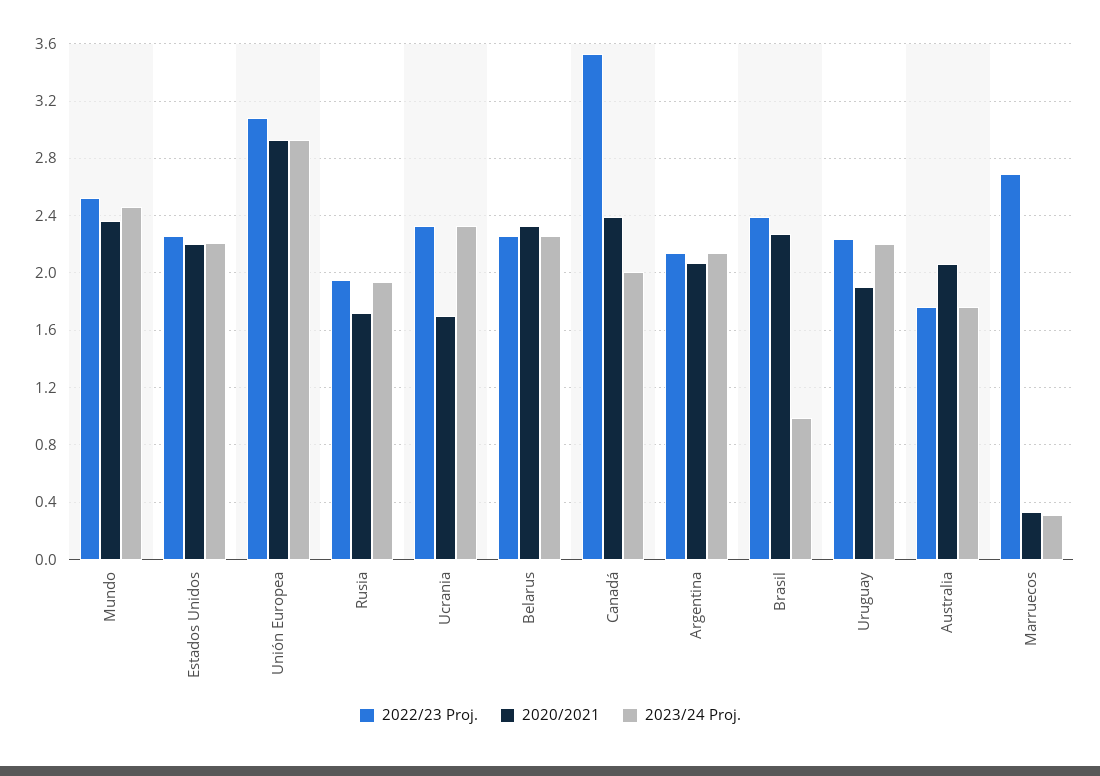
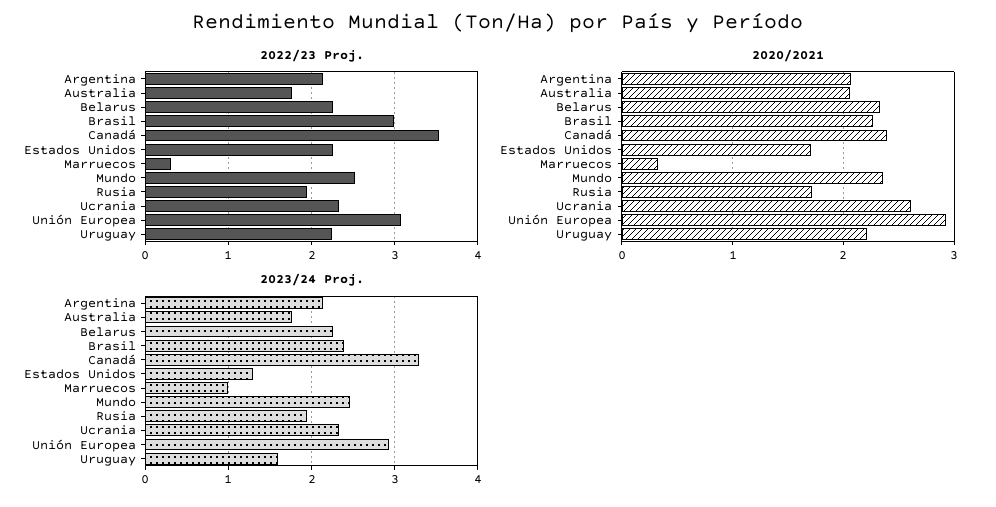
2020/2021, Estados Unidos: 2.2 -> 1.7
2023/24 Proj., Estados Unidos: 2.2 -> 1.3
2020/2021, Ucrania: 1.7 -> 2.6
2023/24 Proj., Canadá: 2 -> 3.3
2022/23 Proj., Brasil: 2.4 -> 3
2023/24 Proj., Brasil: 1 -> 2.4
2020/2021, Uruguay: 1.9 -> 2.2
2023/24 Proj., Uruguay: 2.2 -> 1.6
2022/23 Proj., Marruecos: 2.7 -> 0.3
2023/24 Proj., Marruecos: 0.3 -> 1

